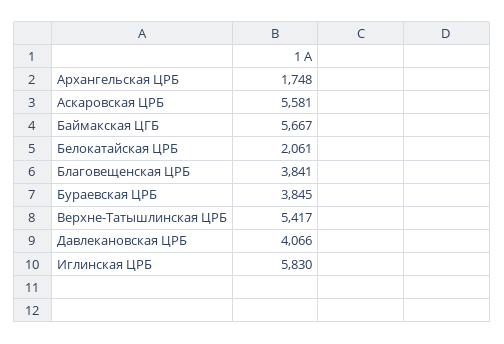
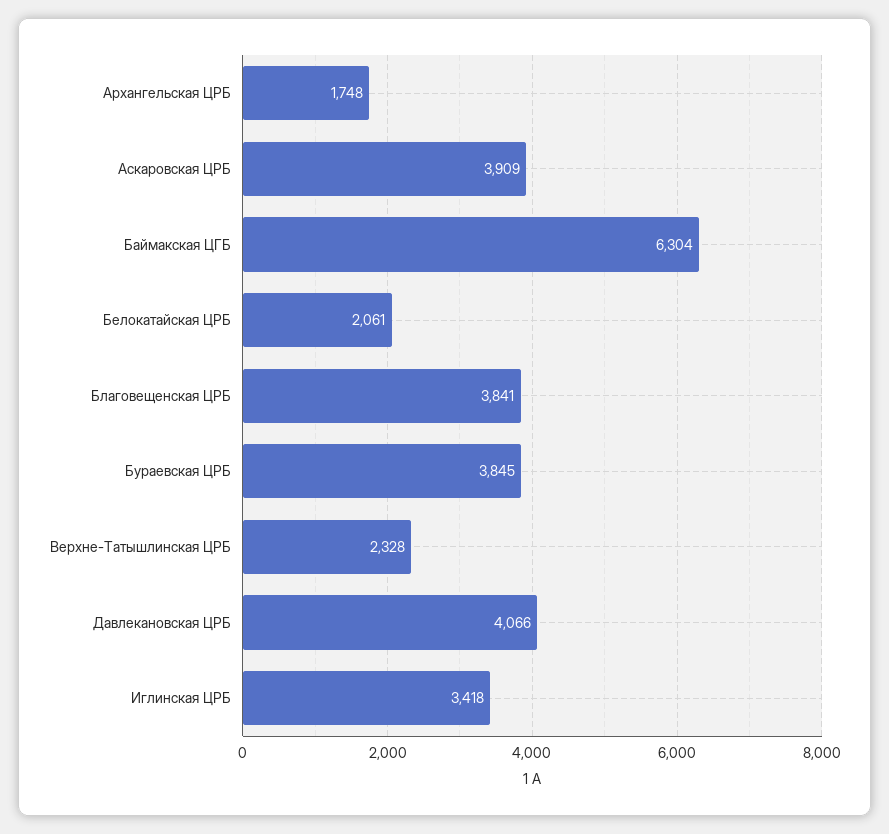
Аскаровская ЦРБ: 5581 -> 3909
Баймакская ЦГБ: 5667 -> 6304
Верхне-Татышлинская ЦРБ: 5417 -> 2328
Иглинская ЦРБ: 5830 -> 3418

